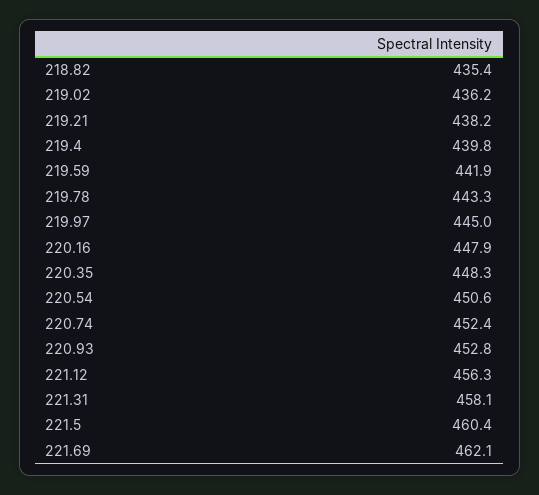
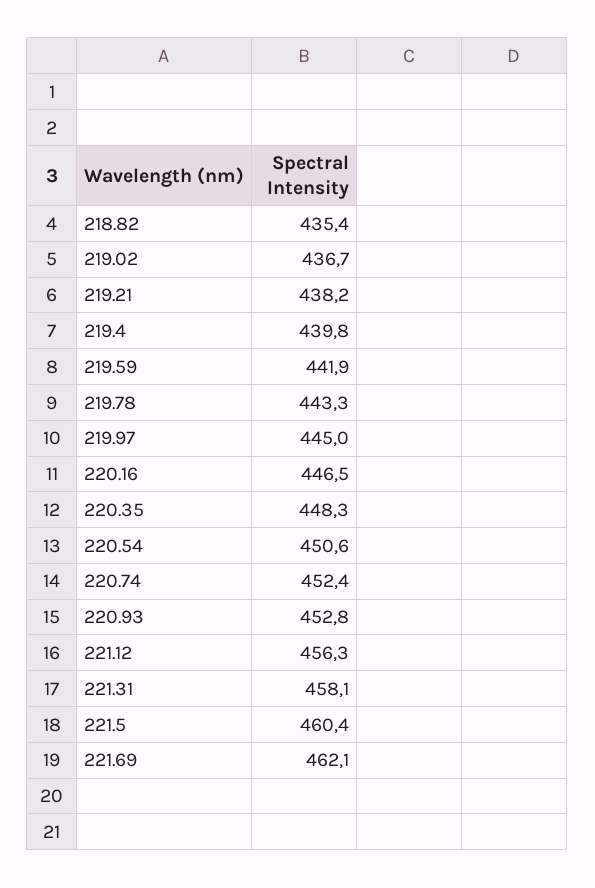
219.02: 436.2 -> 436.7
220.16: 447.9 -> 446.5

